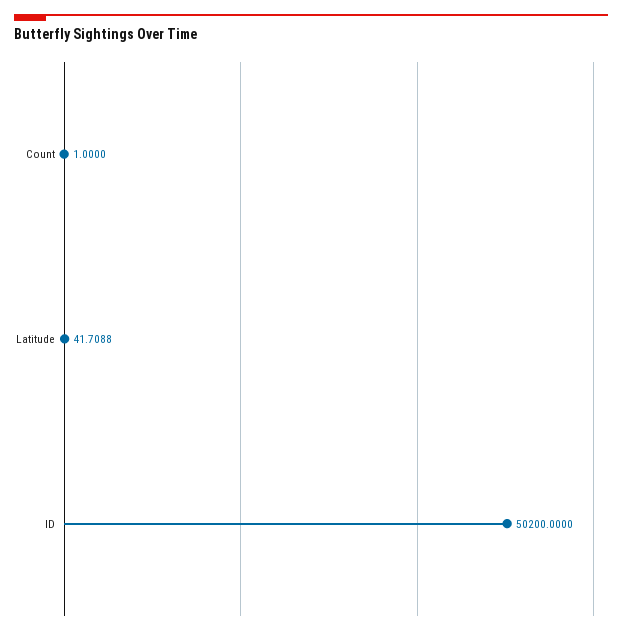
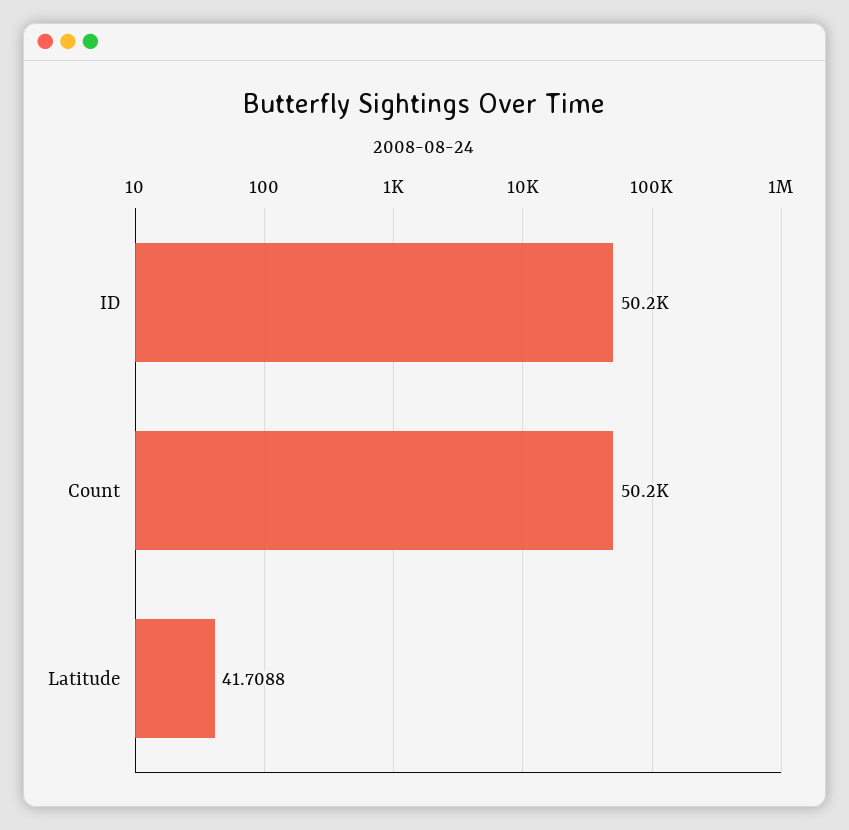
Count: 1 -> 50200

